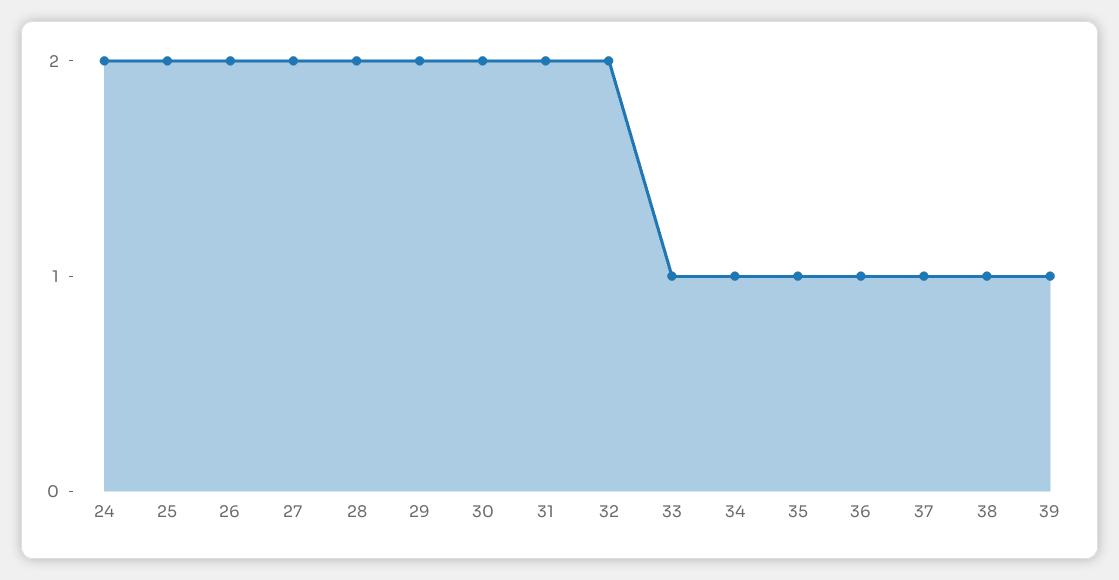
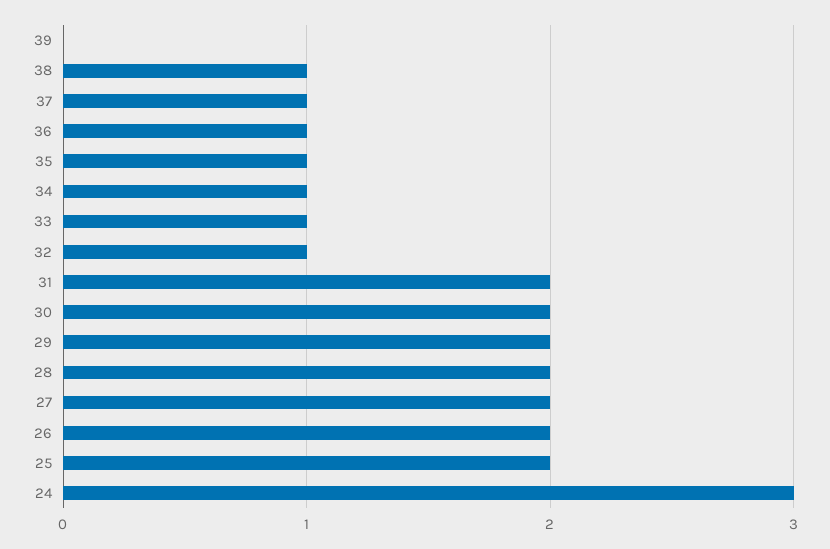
24: 2 -> 3
32: 2 -> 1
39: 1 -> 0

